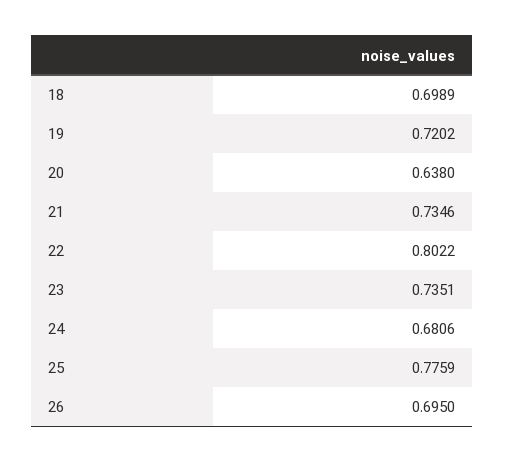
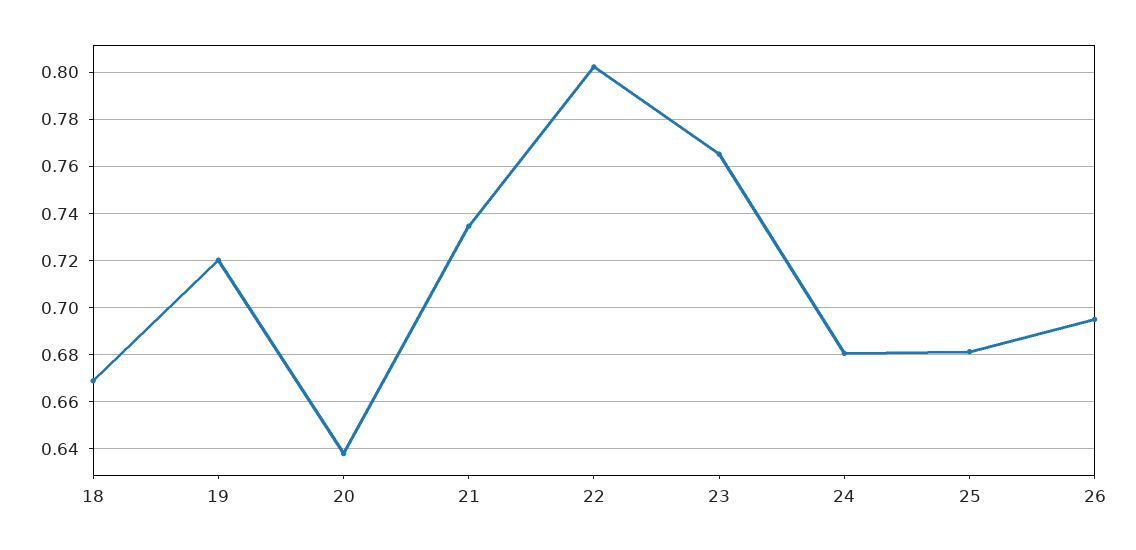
18: 0.6989 -> 0.67
23: 0.7351 -> 0.765
25: 0.7759 -> 0.68

